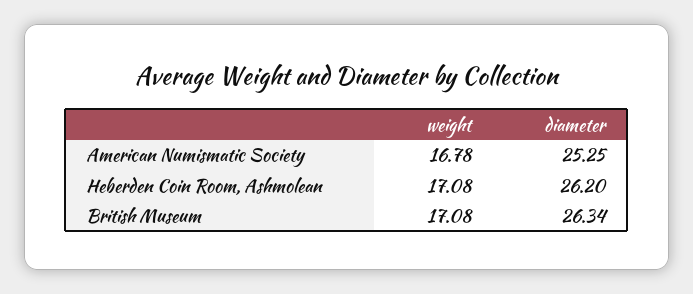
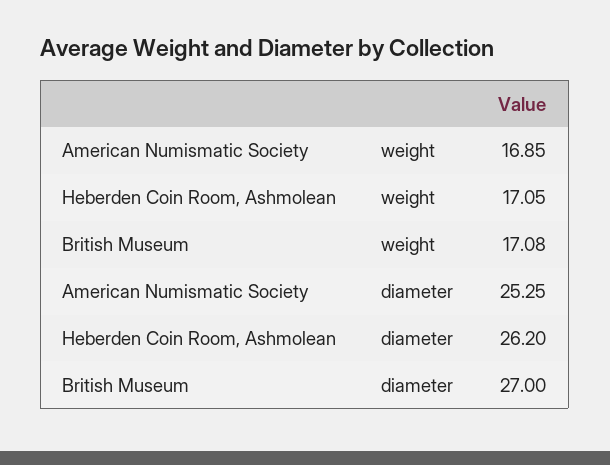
weight, American Numismatic Society: 16.78 -> 16.85
weight, Heberden Coin Room, Ashmolean: 17.08 -> 17.05
diameter, British Museum: 26.34 -> 27

